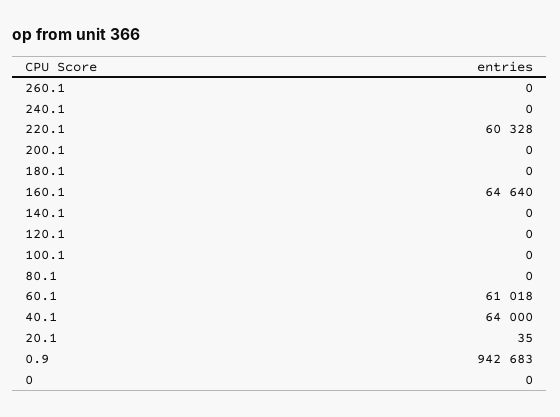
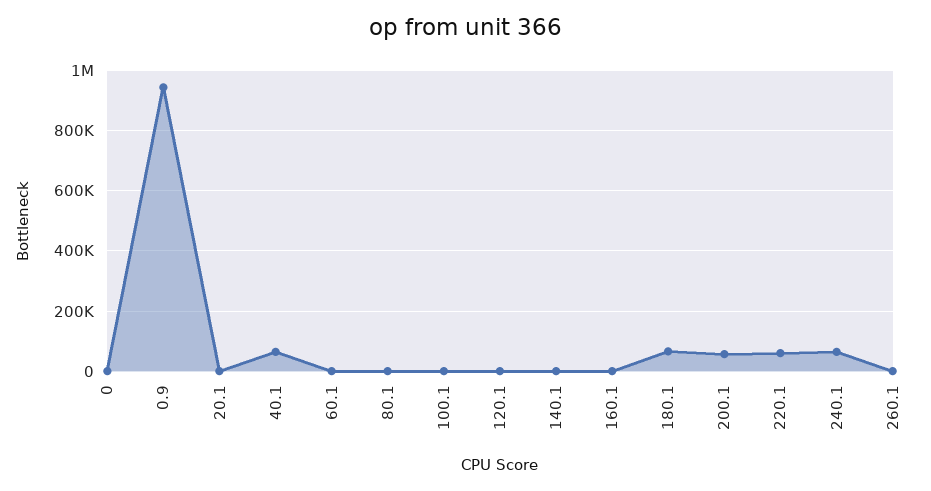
240.1: 0 -> 60000
200.1: 0 -> 60000
180.1: 0 -> 60000
160.1: 64640 -> 0
60.1: 61018 -> 0

